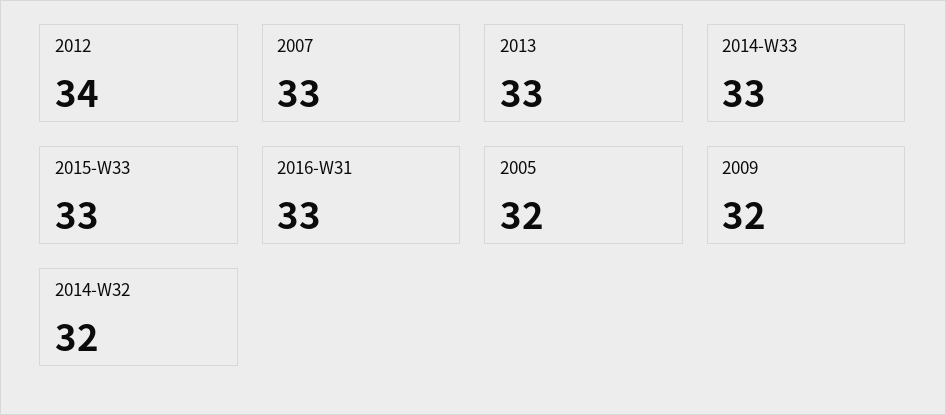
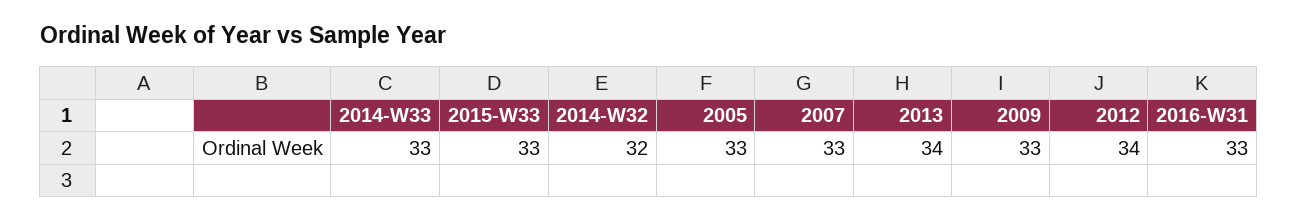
2013: 33 -> 34
2005: 32 -> 33
2009: 32 -> 33

